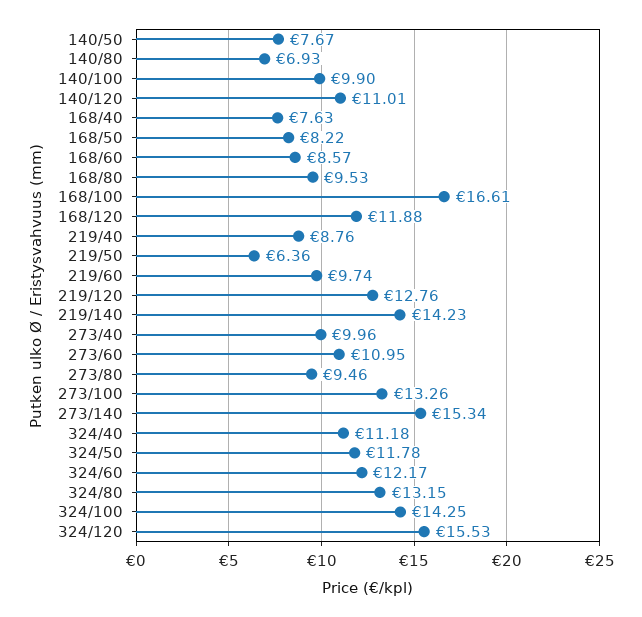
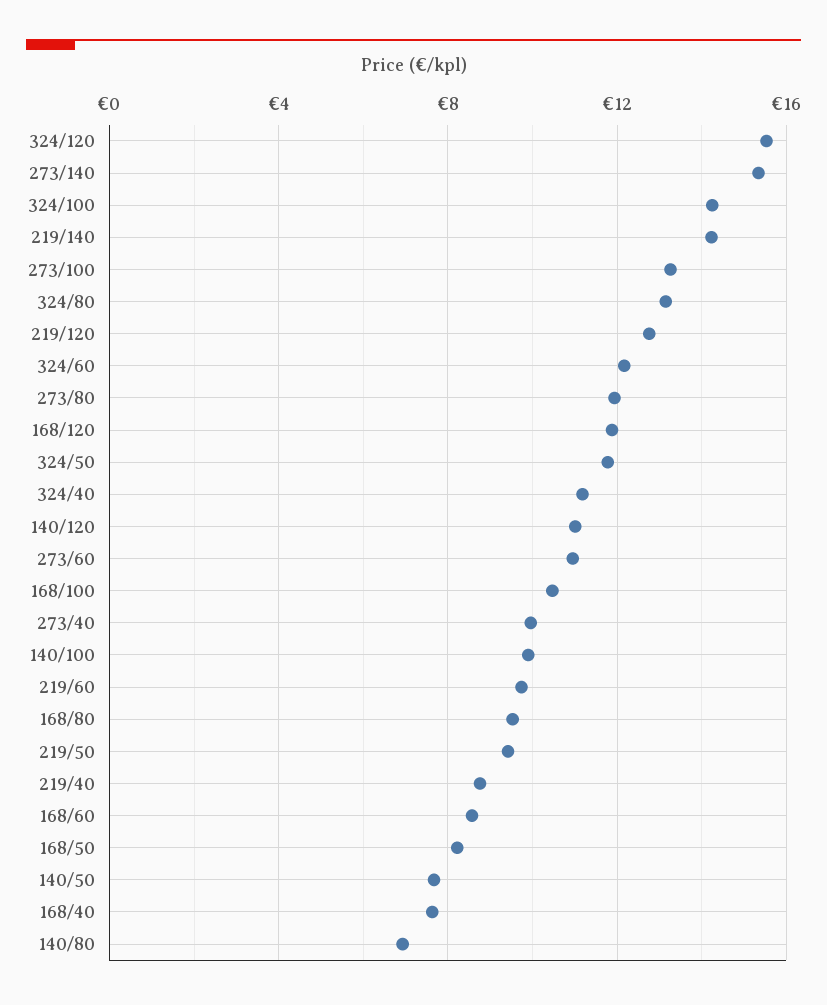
168/100: 16.61 -> 10.5
219/50: 6.36 -> 9.5
273/80: 9.46 -> 12

